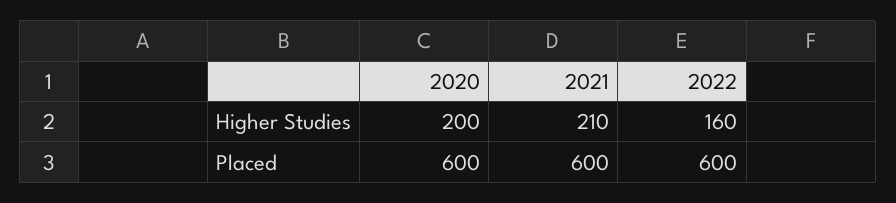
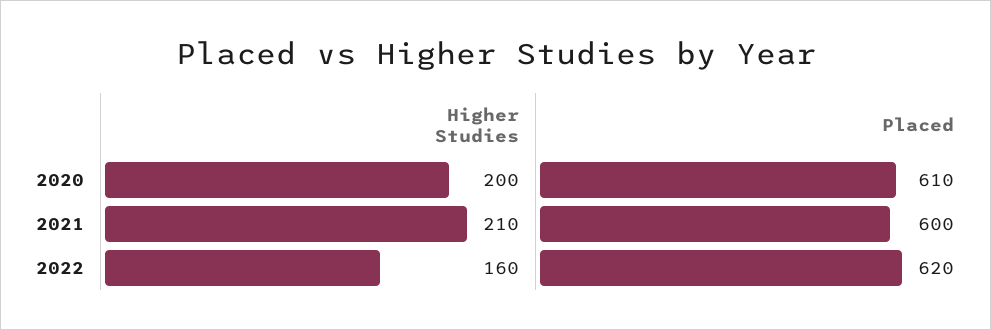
2020, Placed: 600 -> 610
2022, Placed: 600 -> 620

